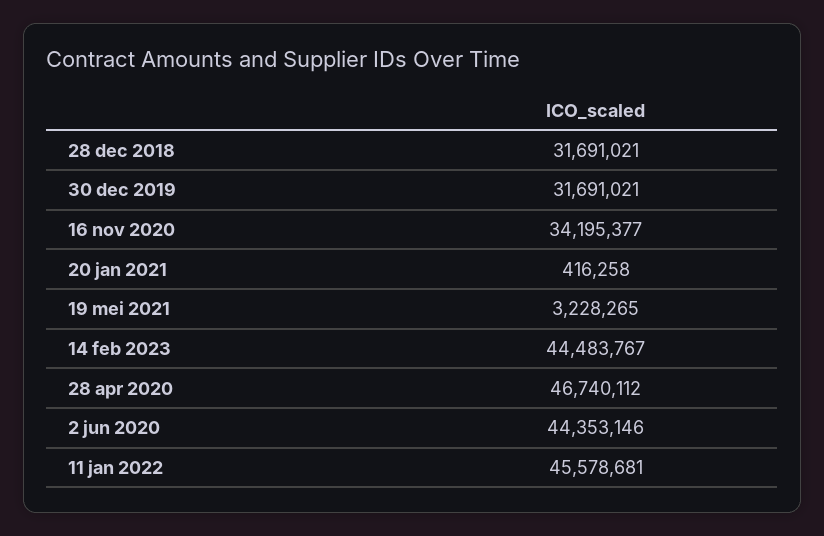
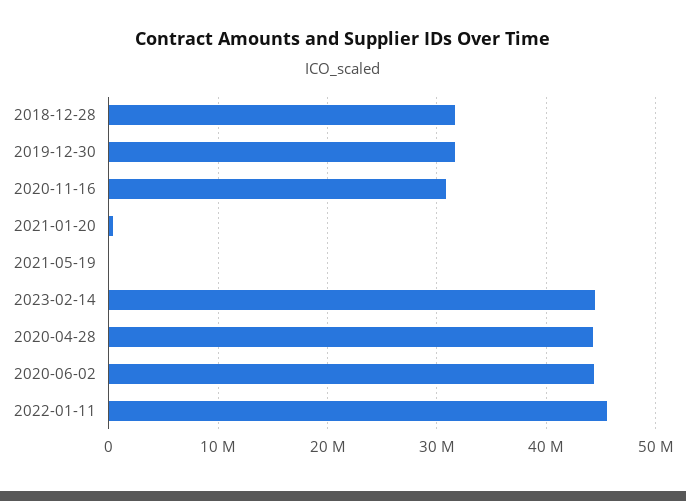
16 nov 2020: 34195377 -> 31000000
19 mei 2021: 3228265 -> 0
28 apr 2020: 46740112 -> 44000000

